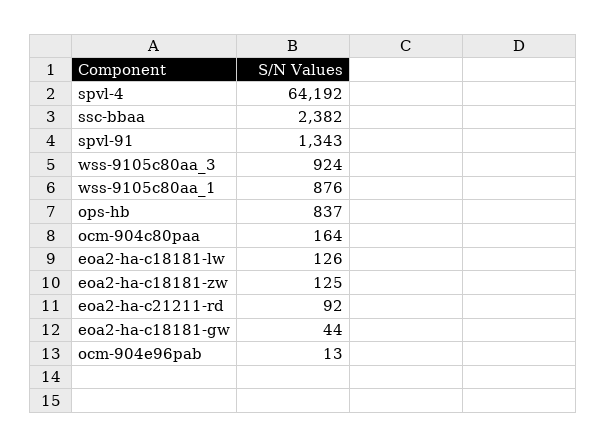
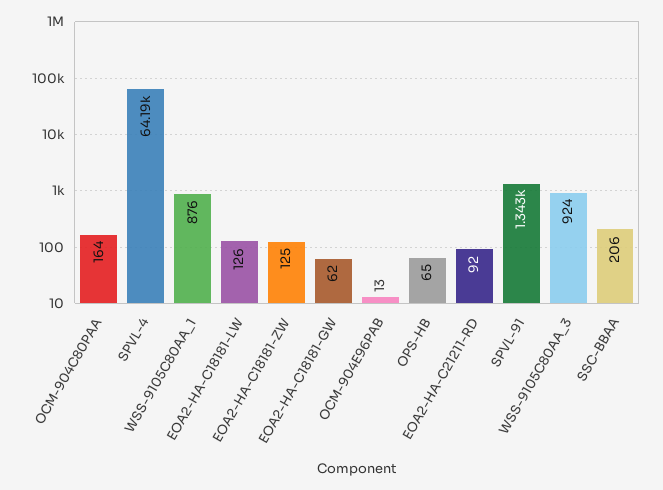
ssc-bbaa: 2382 -> 206
ops-hb: 837 -> 65
eoa2-ha-c18181-gw: 44 -> 62

